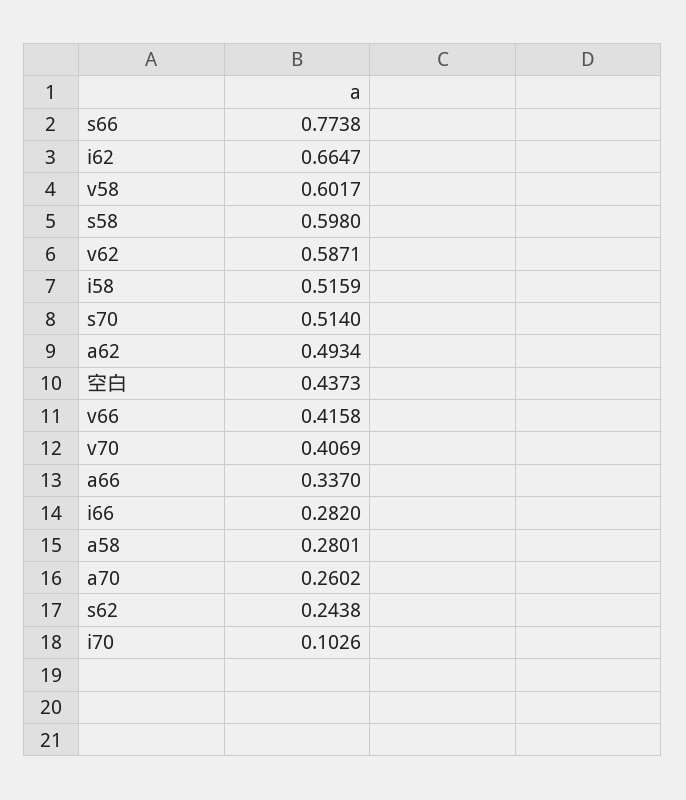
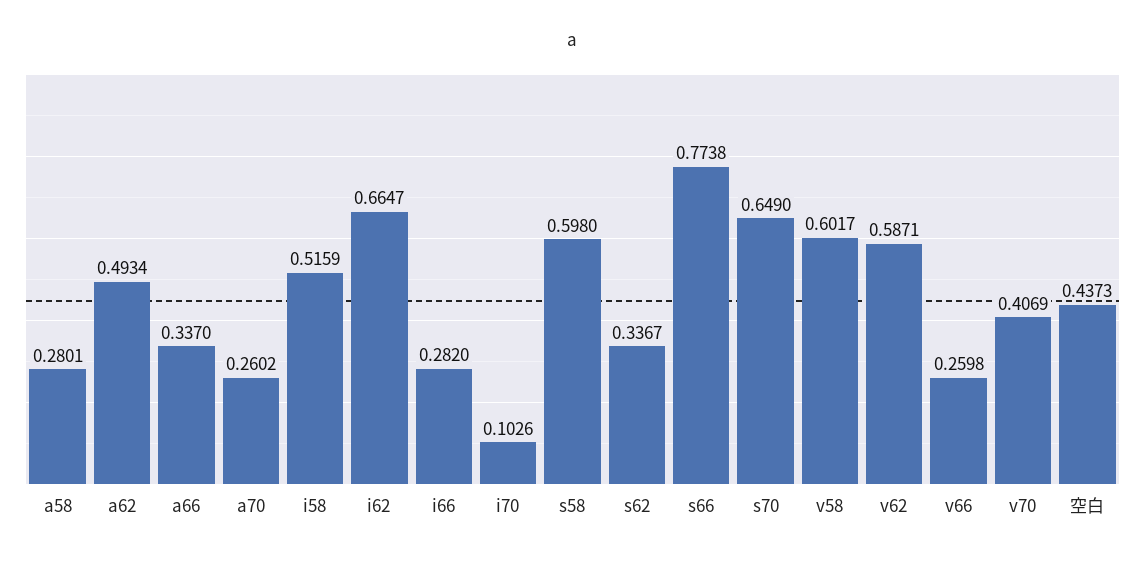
s70: 0.514 -> 0.649
v66: 0.4158 -> 0.2598
s62: 0.2438 -> 0.3367

